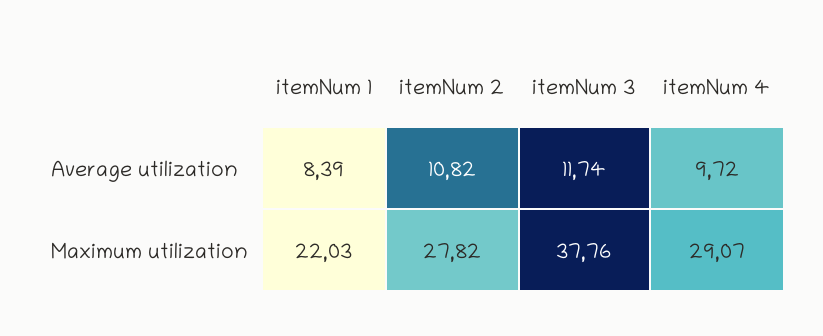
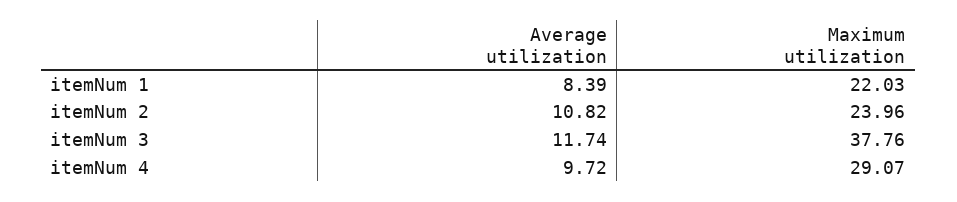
itemNum 2, Maximum utilization: 27.82 -> 23.96

